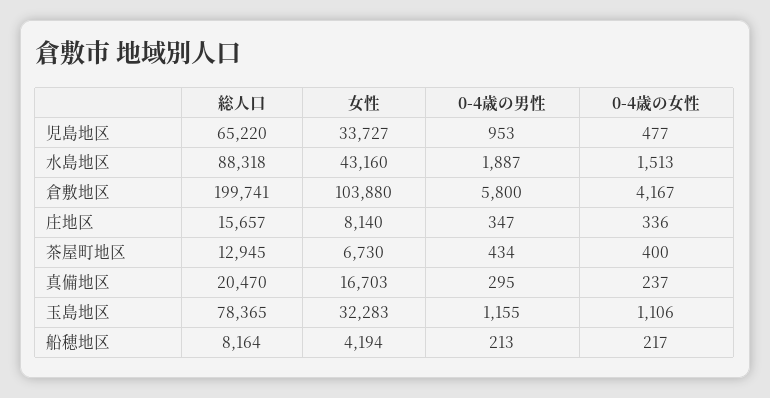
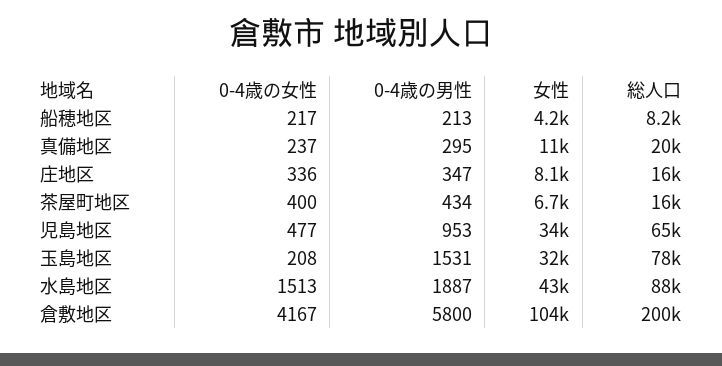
総人口, 茶屋町地区: 12945 -> 16000
女性, 真備地区: 16703 -> 11000
0-4歳の男性, 玉島地区: 1155 -> 1531
0-4歳の女性, 玉島地区: 1106 -> 208

